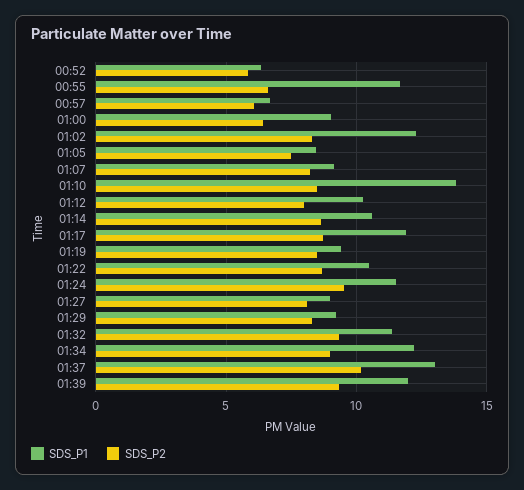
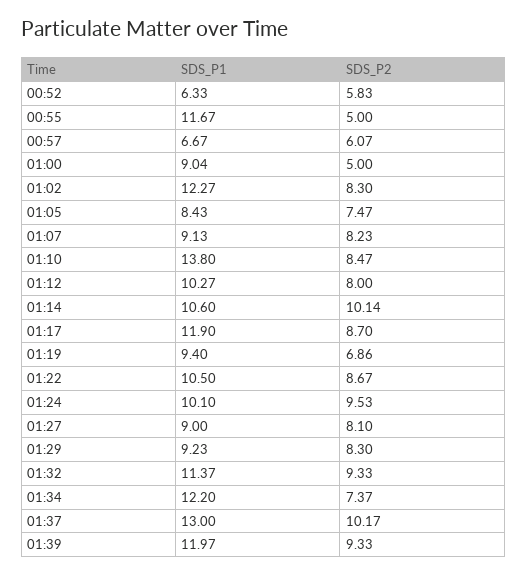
SDS_P2, 00:55: 6.5 -> 5
SDS_P2, 01:00: 6.5 -> 5
SDS_P2, 01:14: 8.5 -> 10.14
SDS_P2, 01:19: 8.5 -> 6.86
SDS_P1, 01:24: 11.5 -> 10.1
SDS_P2, 01:34: 9 -> 7.37

